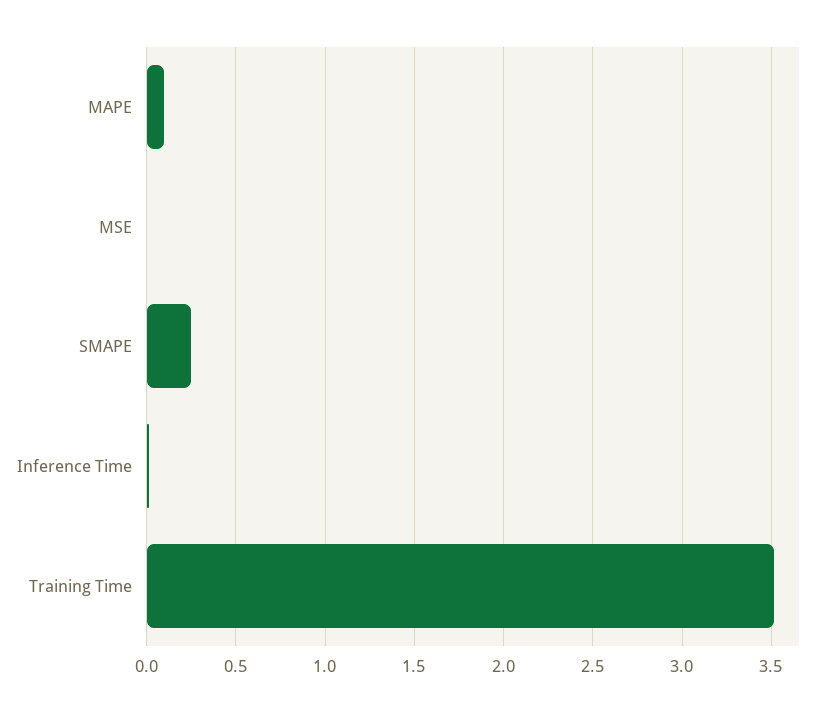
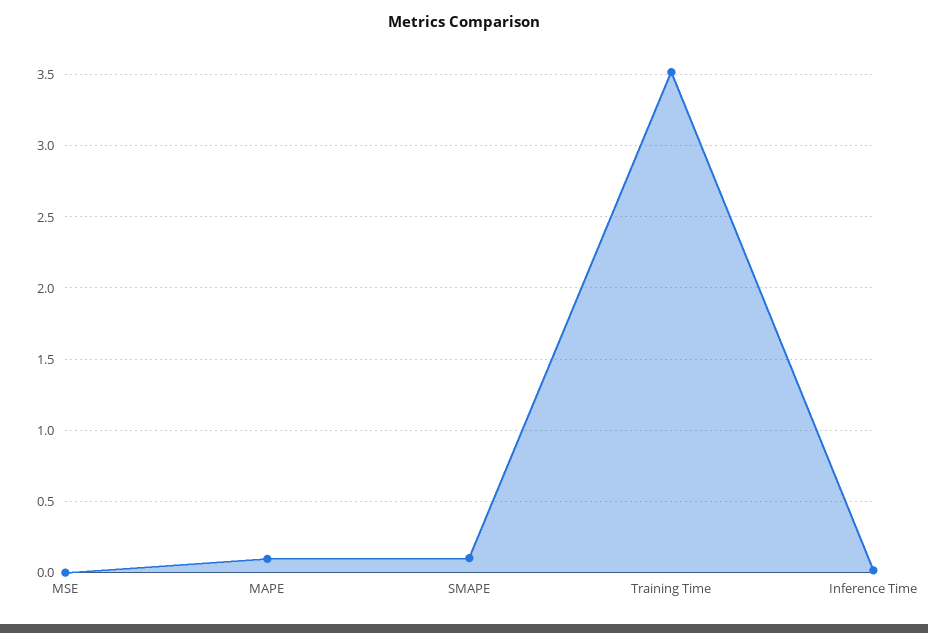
SMAPE: 0.25 -> 0.1

